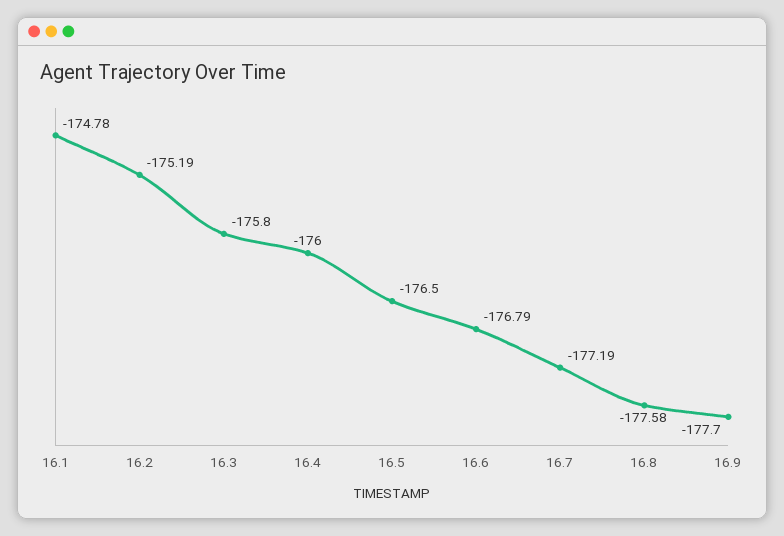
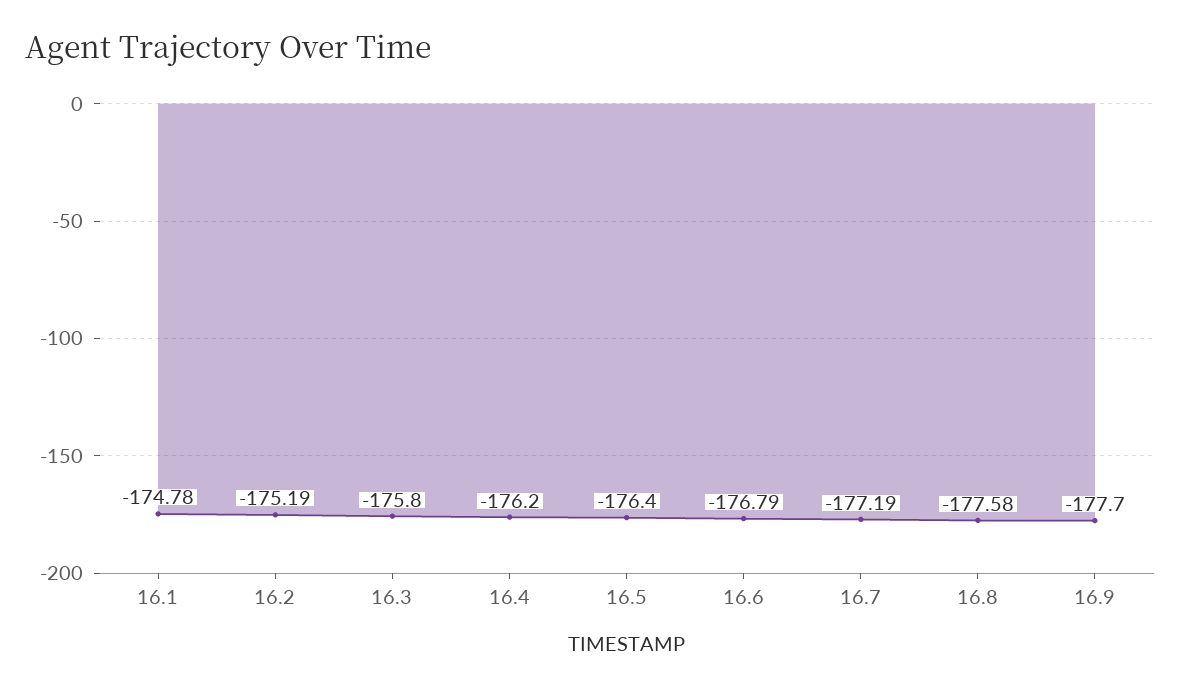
16.4: -176 -> -176.2
16.5: -176.5 -> -176.4

